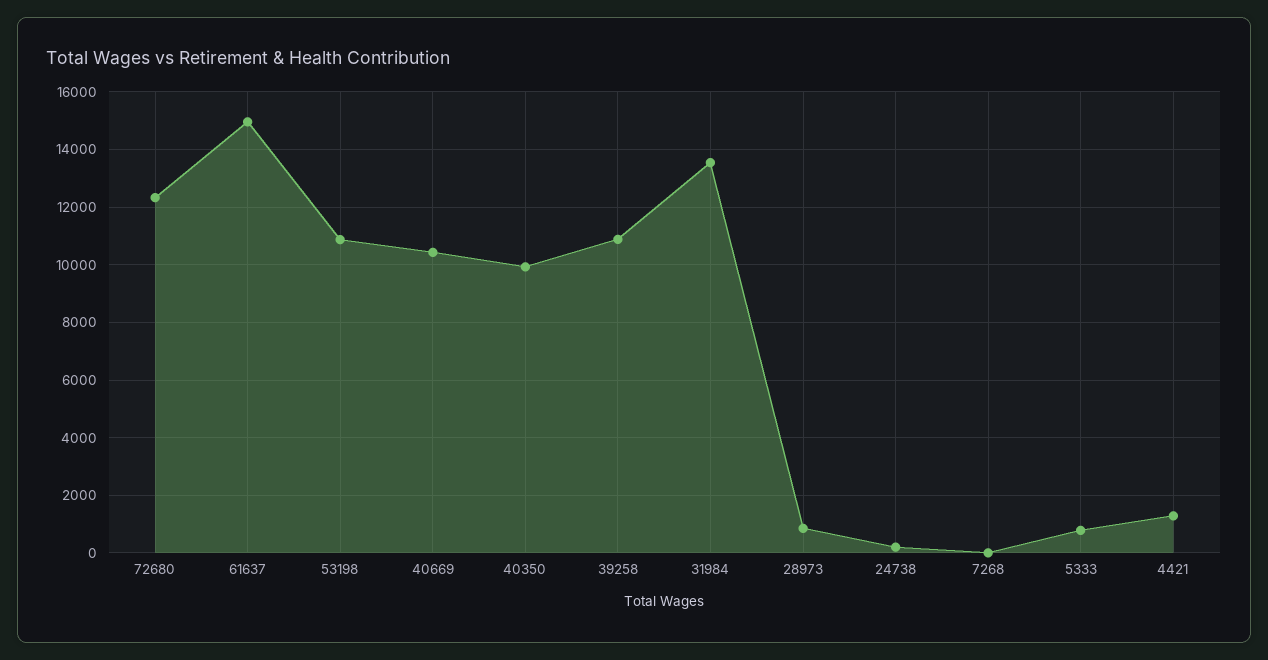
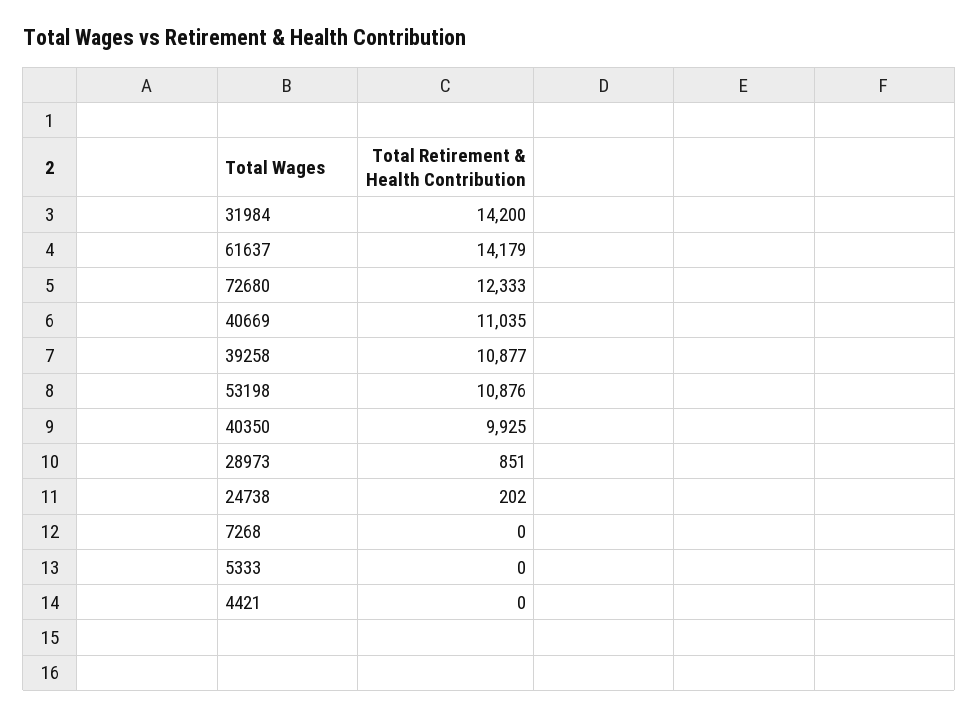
61637: 15000 -> 14179
40669: 10500 -> 11035
31984: 13500 -> 14200
5333: 750 -> 0
4421: 1250 -> 0

